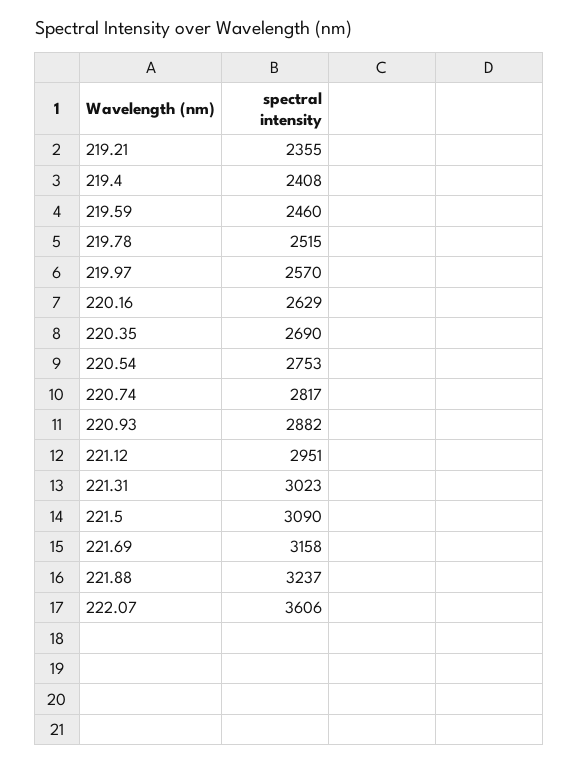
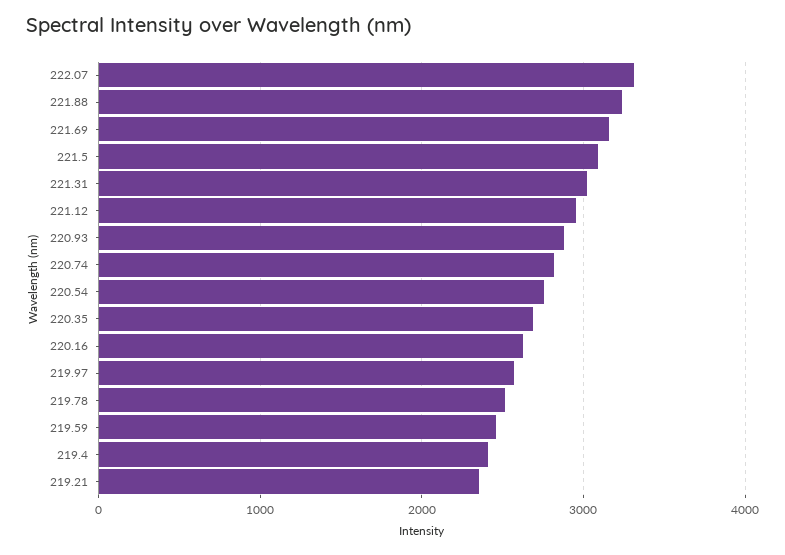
222.07: 3606 -> 3300

